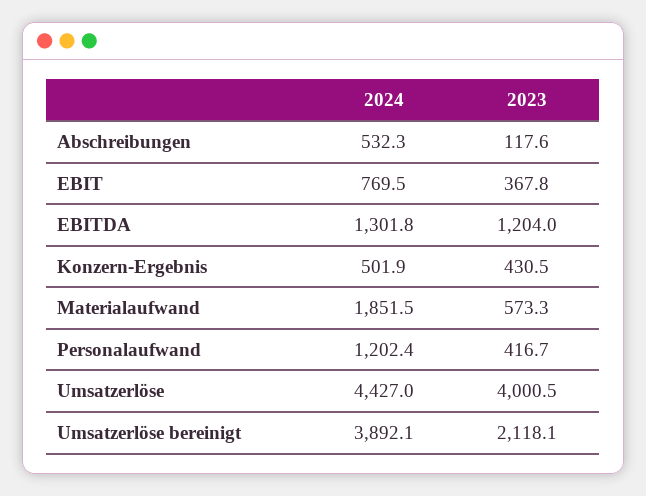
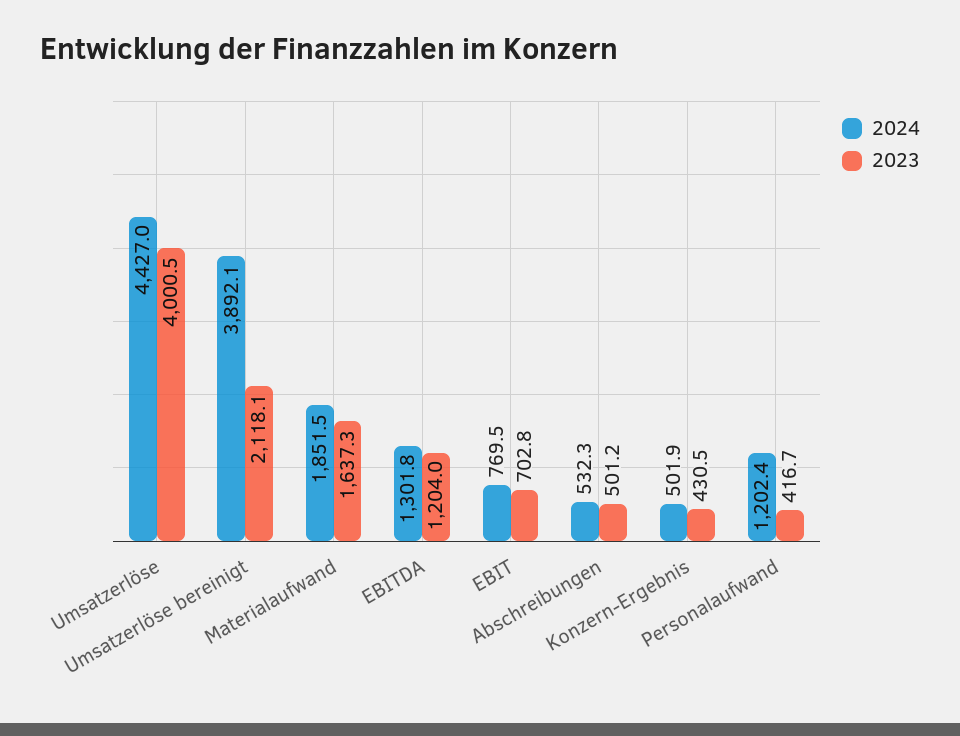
2023, Abschreibungen: 117.6 -> 501.2
2023, EBIT: 367.8 -> 702.8
2023, Materialaufwand: 573.3 -> 1637.3

